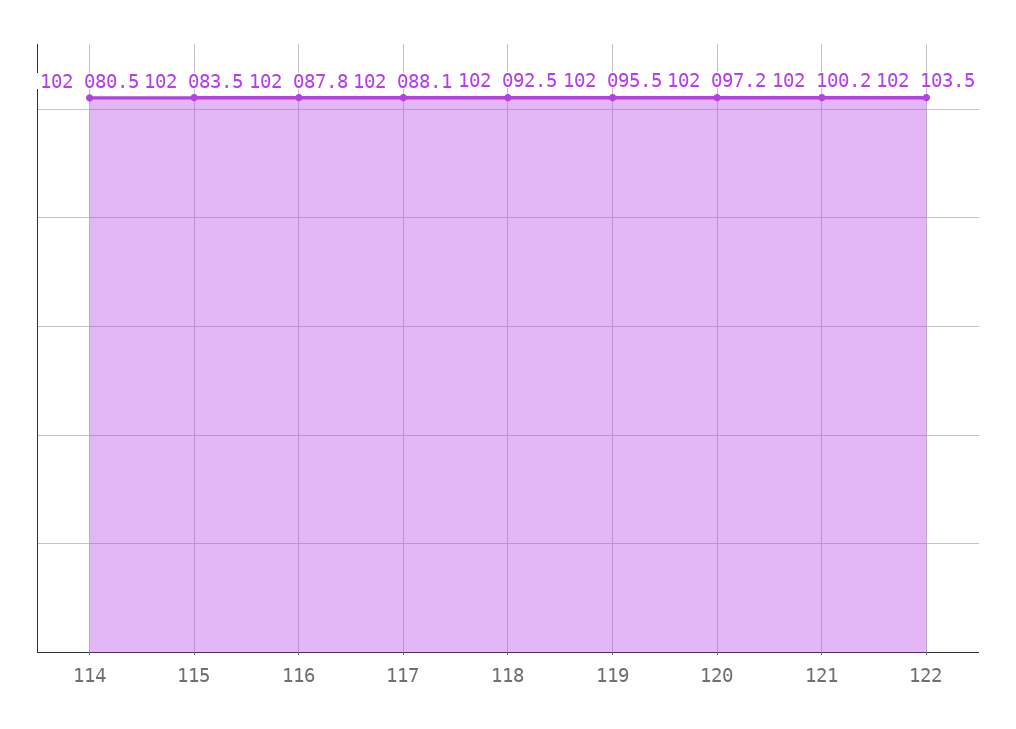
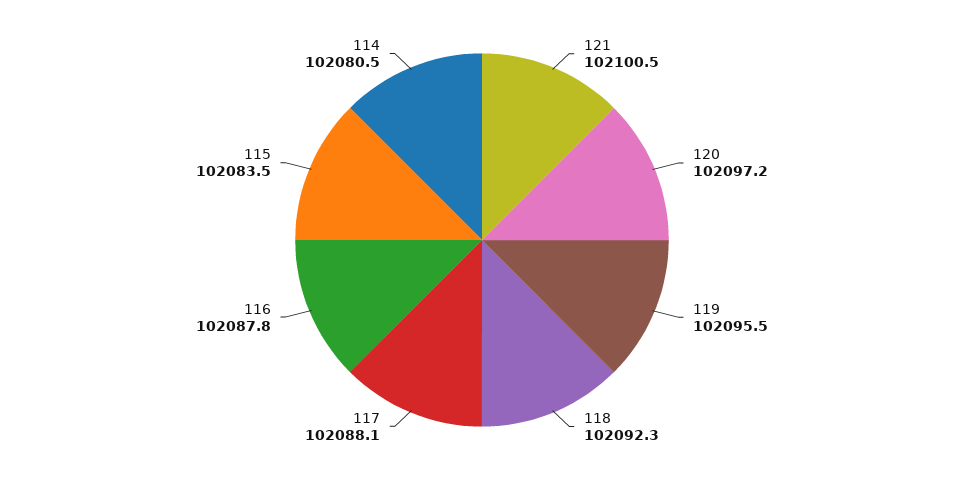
118: 102092.5 -> 102092.3
121: 102100.2 -> 102100.5
122: 102103.5 -> none

